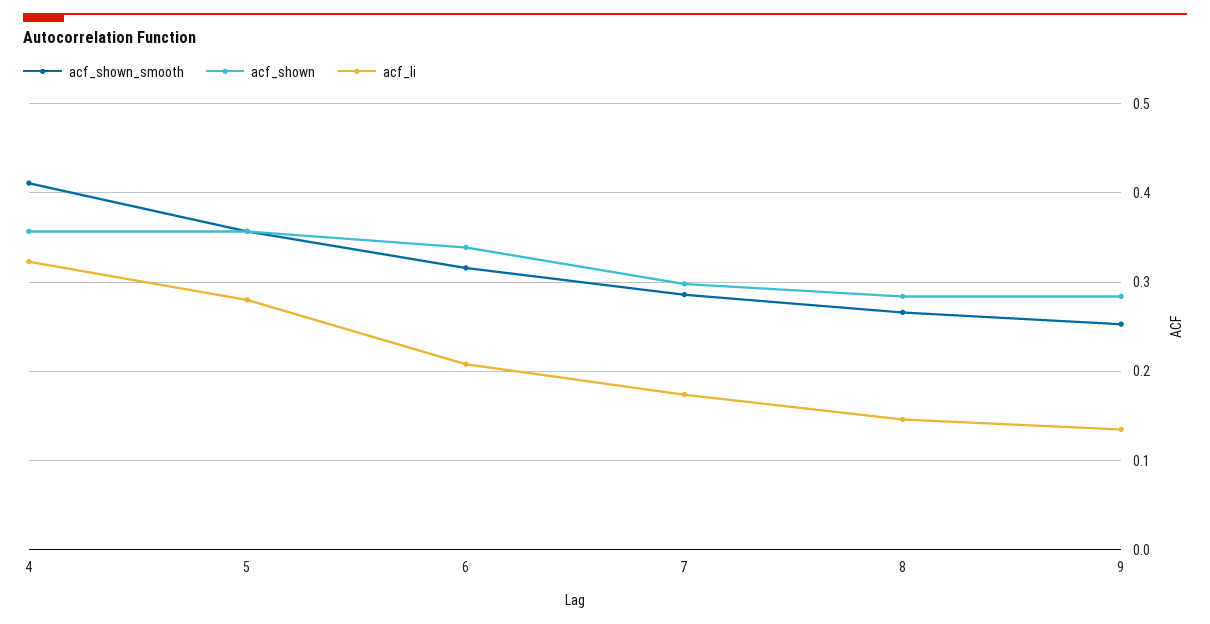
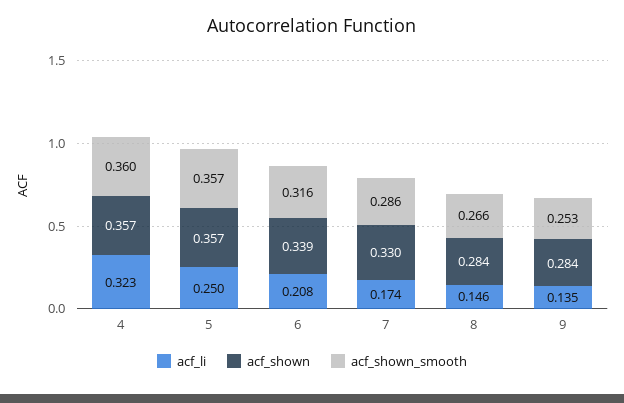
acf_shown_smooth, 4: 0.41 -> 0.36
acf_li, 5: 0.28 -> 0.25
acf_shown, 7: 0.3 -> 0.33

